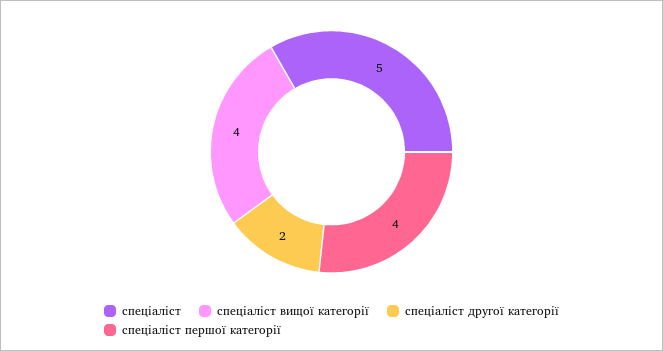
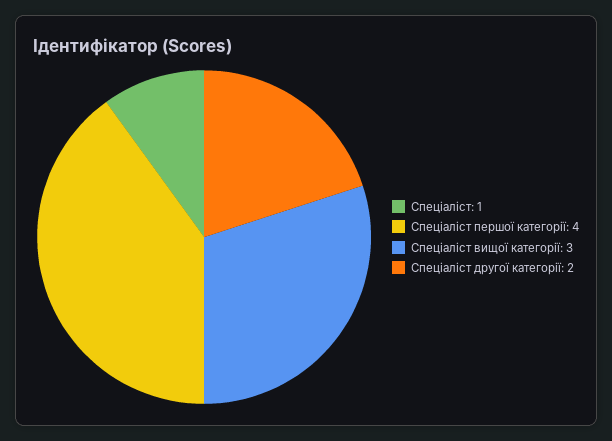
спеціаліст: 5 -> 1
спеціаліст вищої категорії: 4 -> 3

